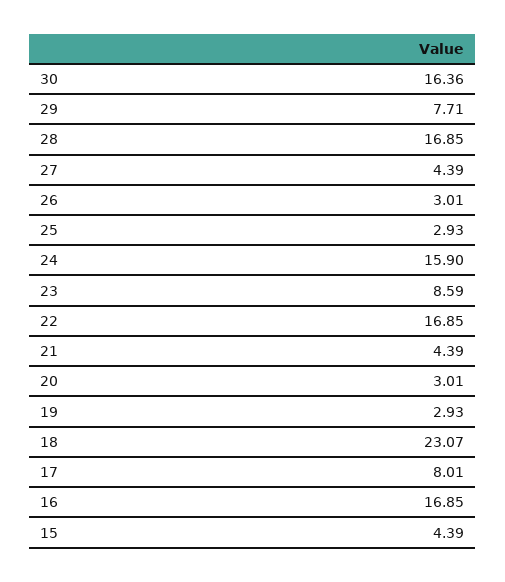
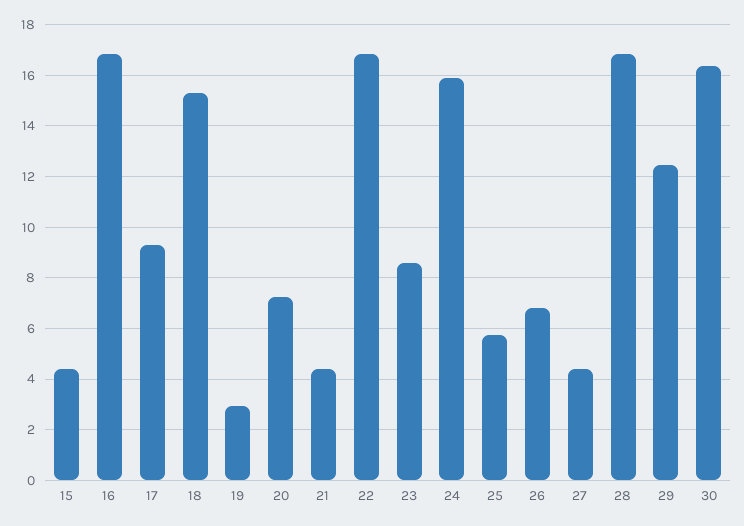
29: 7.71 -> 12.5
26: 3.01 -> 6.75
25: 2.93 -> 5.75
20: 3.01 -> 7.25
18: 23.07 -> 15.25
17: 8.01 -> 9.25

